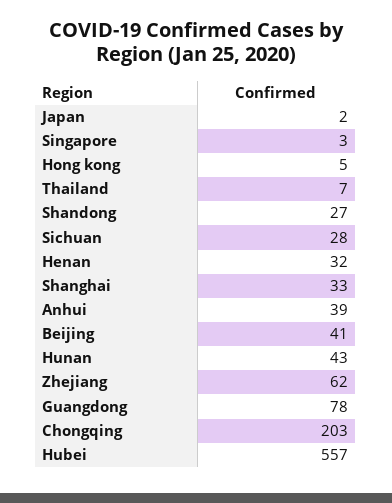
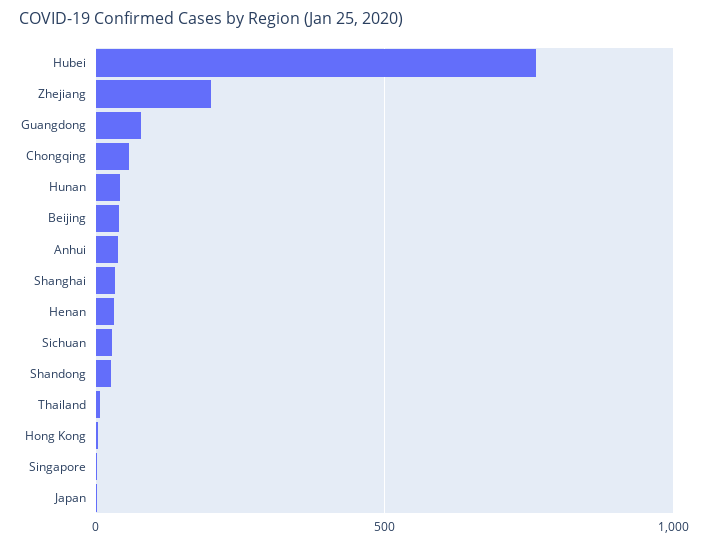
Zhejiang: 62 -> 200
Chongqing: 203 -> 50
Hubei: 557 -> 750

